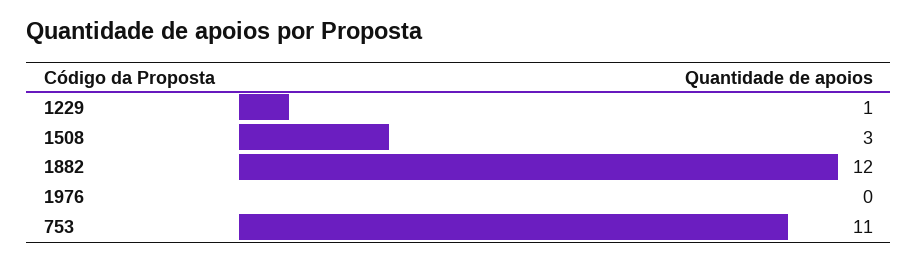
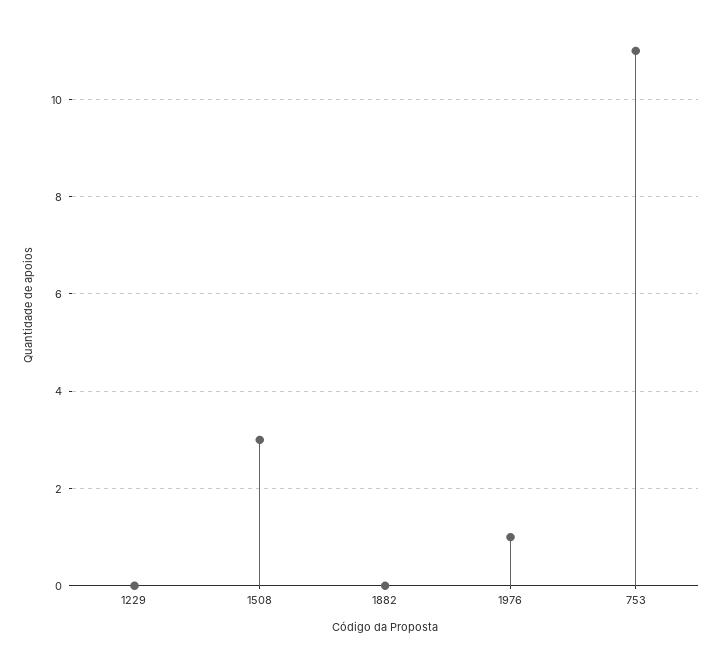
1229: 1 -> 0
1882: 12 -> 0
1976: 0 -> 1

